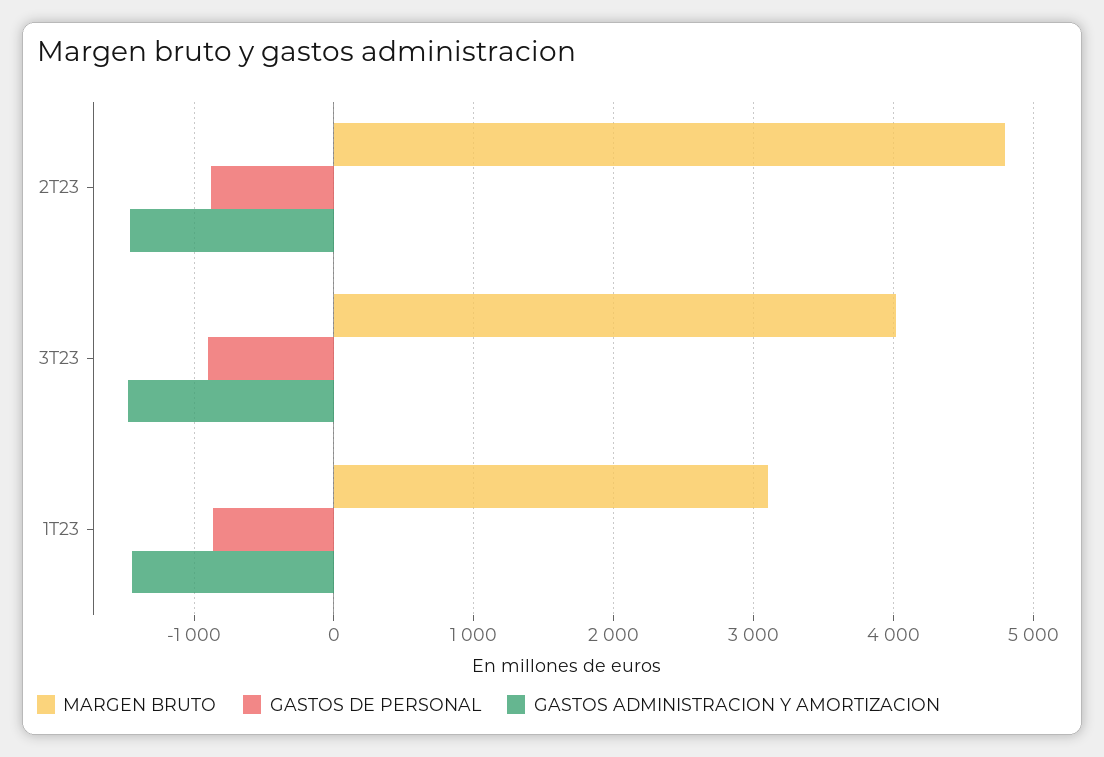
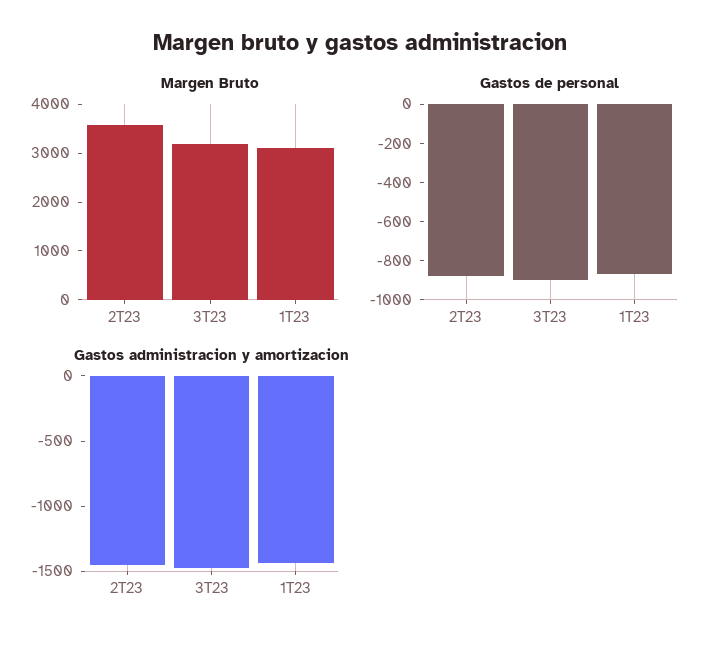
MARGEN BRUTO, 2T23: 4800 -> 3600
MARGEN BRUTO, 3T23: 4000 -> 3200

